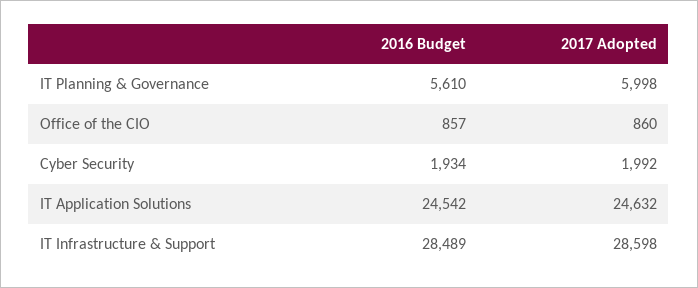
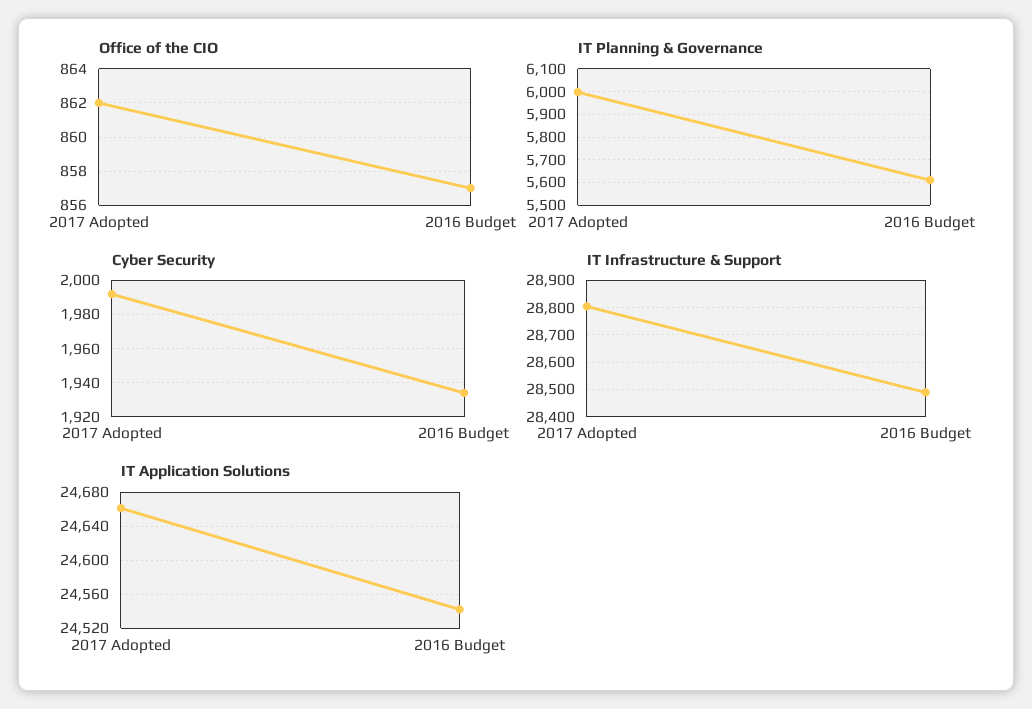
Office of the CIO, 2017 Adopted: 860 -> 862
IT Application Solutions, 2017 Adopted: 24632 -> 24660
IT Infrastructure & Support, 2017 Adopted: 28598 -> 28800

